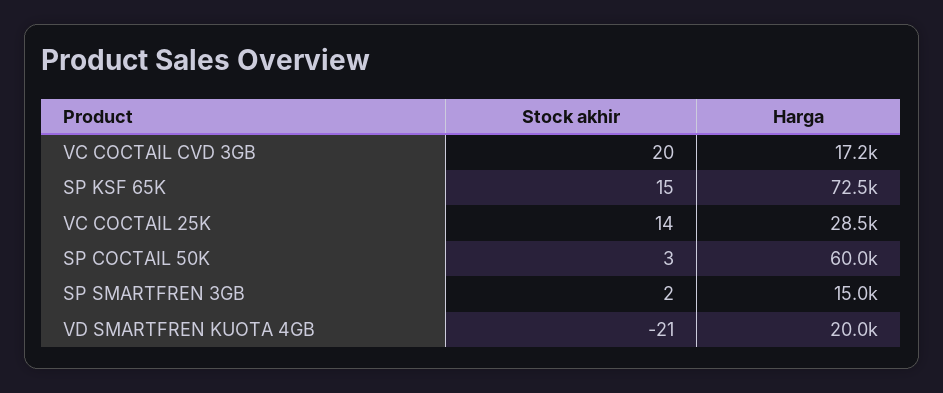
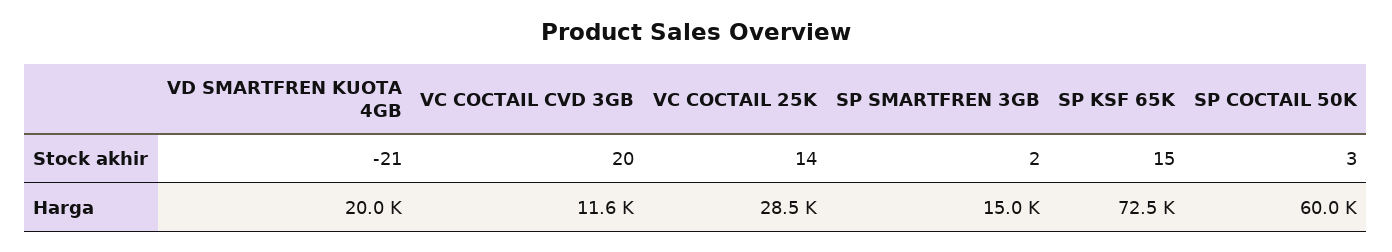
Harga, VC COCTAIL CVD 3GB: 17200 -> 11600

